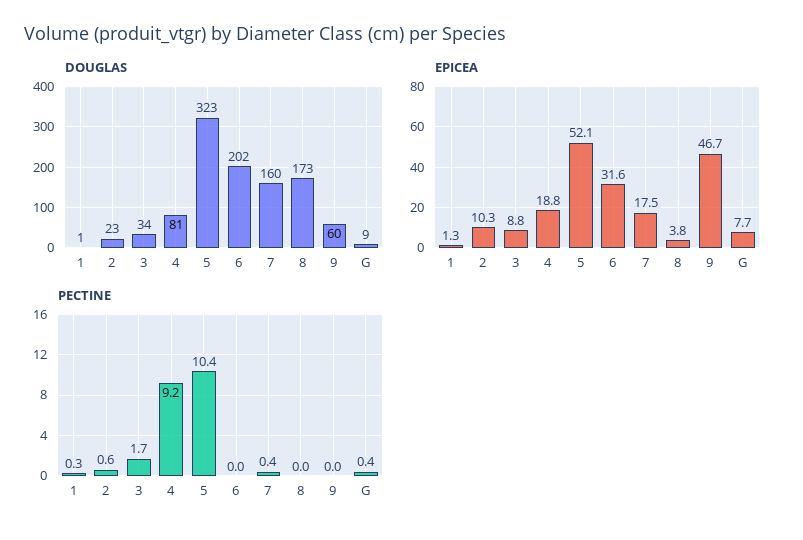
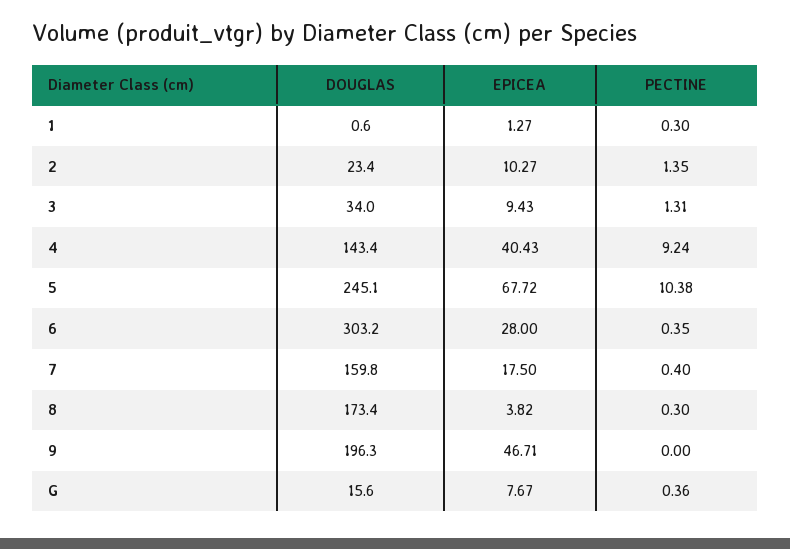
DOUGLAS, 4: 81 -> 143.4
DOUGLAS, 5: 323 -> 245.1
DOUGLAS, 6: 202 -> 303.2
DOUGLAS, 9: 60 -> 196.3
DOUGLAS, G: 9 -> 15.6
EPICEA, 3: 8.8 -> 9.43
EPICEA, 4: 18.8 -> 40.43
EPICEA, 5: 52.1 -> 67.72
EPICEA, 6: 31.6 -> 28
PECTINE, 2: 0.6 -> 1.35
PECTINE, 3: 1.7 -> 1.31
PECTINE, 6: 0 -> 0.35
PECTINE, 8: 0 -> 0.3

